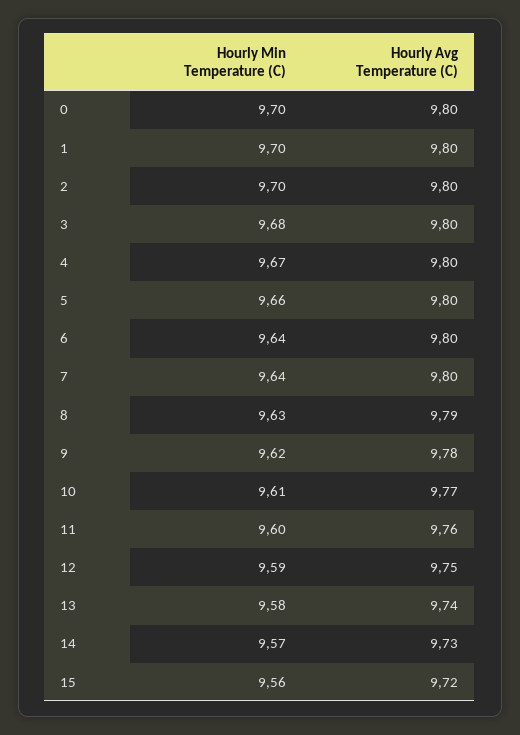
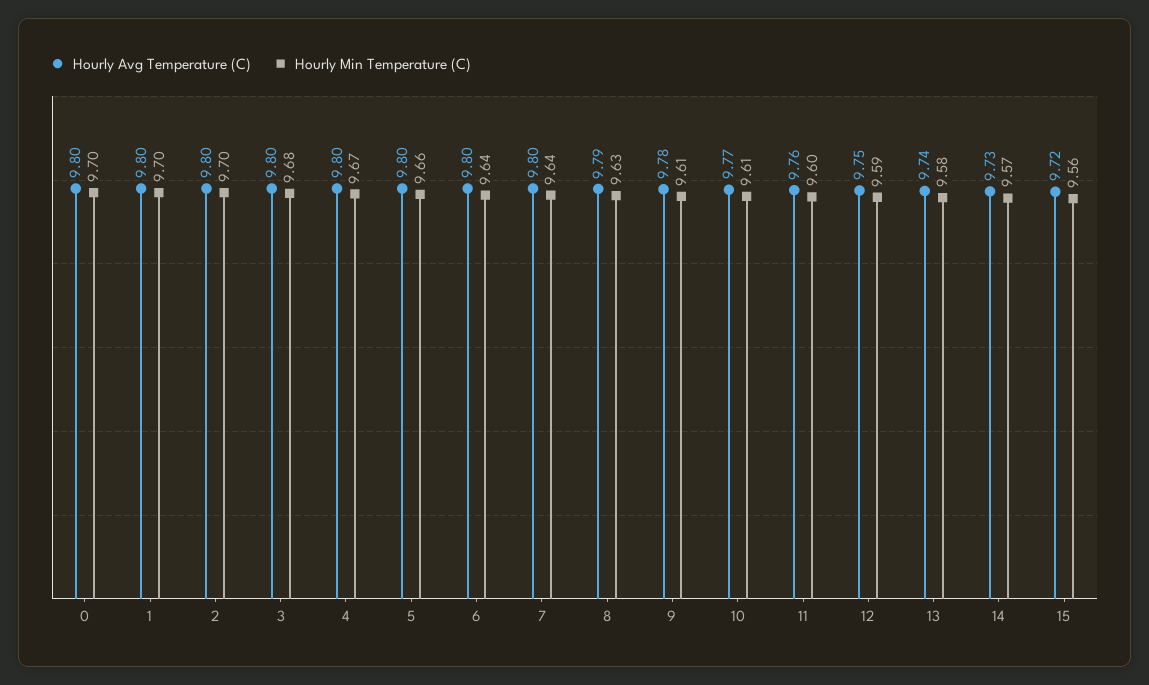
Hourly Min Temperature (C), 9: 9.62 -> 9.61

